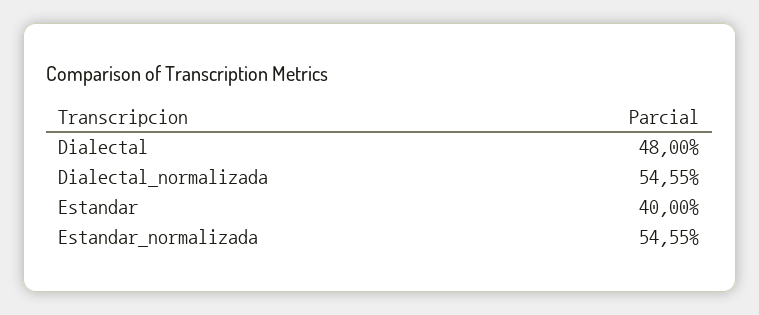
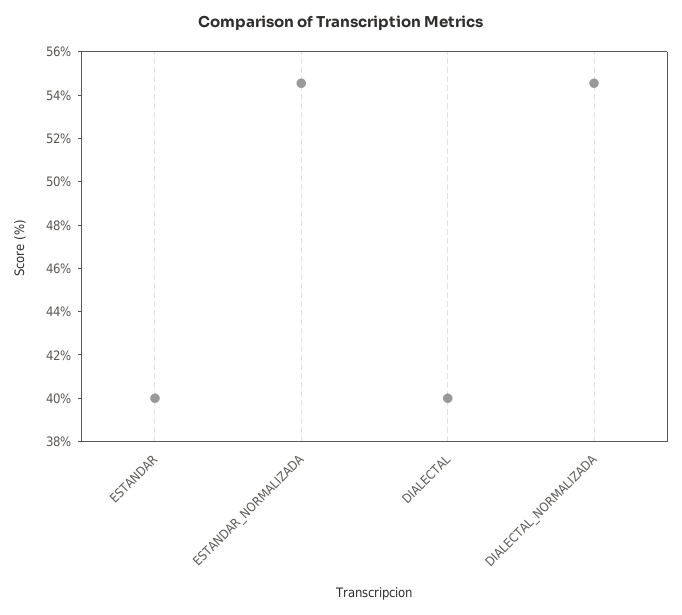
Dialectal: 48 -> 40

